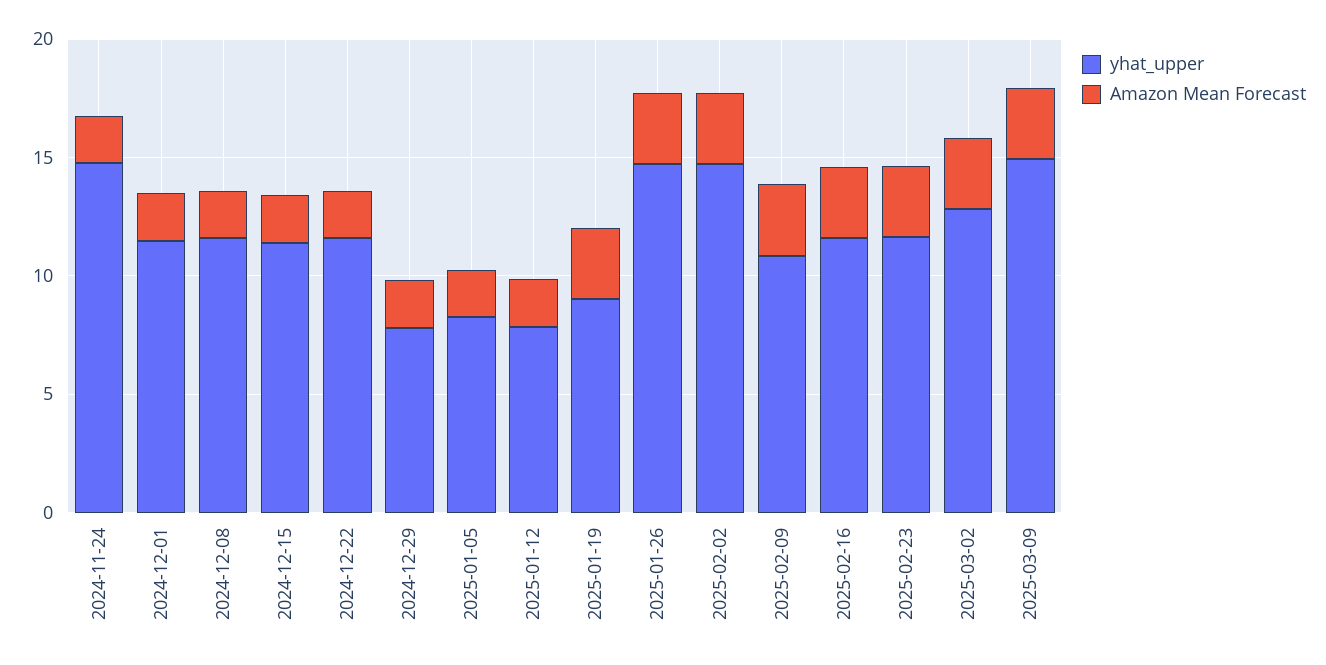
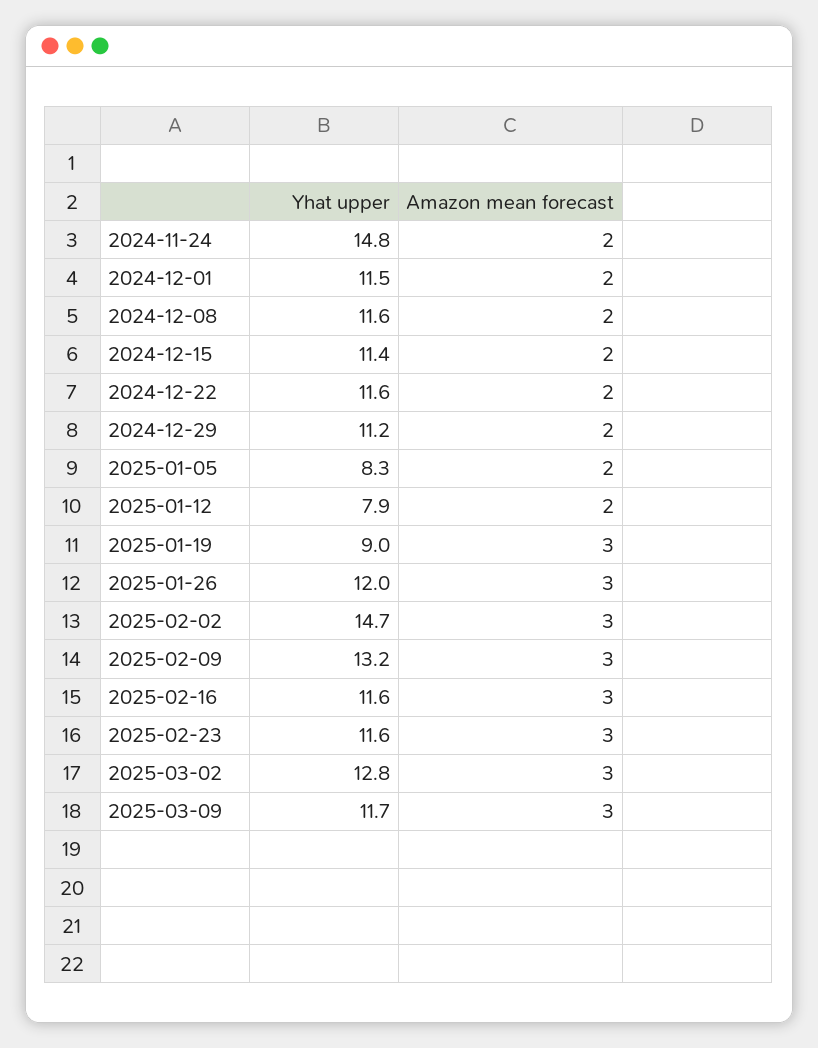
yhat_upper, 2024-12-29: 8 -> 11.2
yhat_upper, 2025-01-26: 15 -> 12
yhat_upper, 2025-02-09: 11 -> 13.2
yhat_upper, 2025-03-09: 15 -> 11.7

